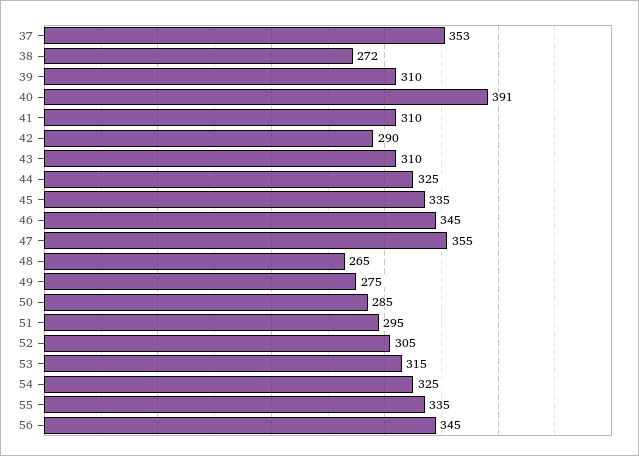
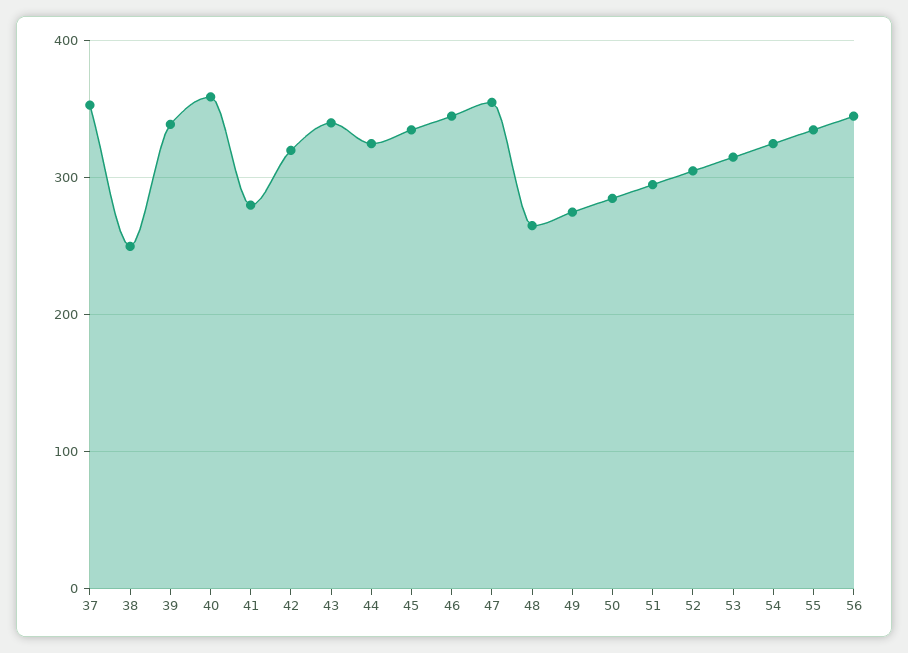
38: 272 -> 250
39: 310 -> 340
40: 391 -> 360
41: 310 -> 280
42: 290 -> 320
43: 310 -> 340

